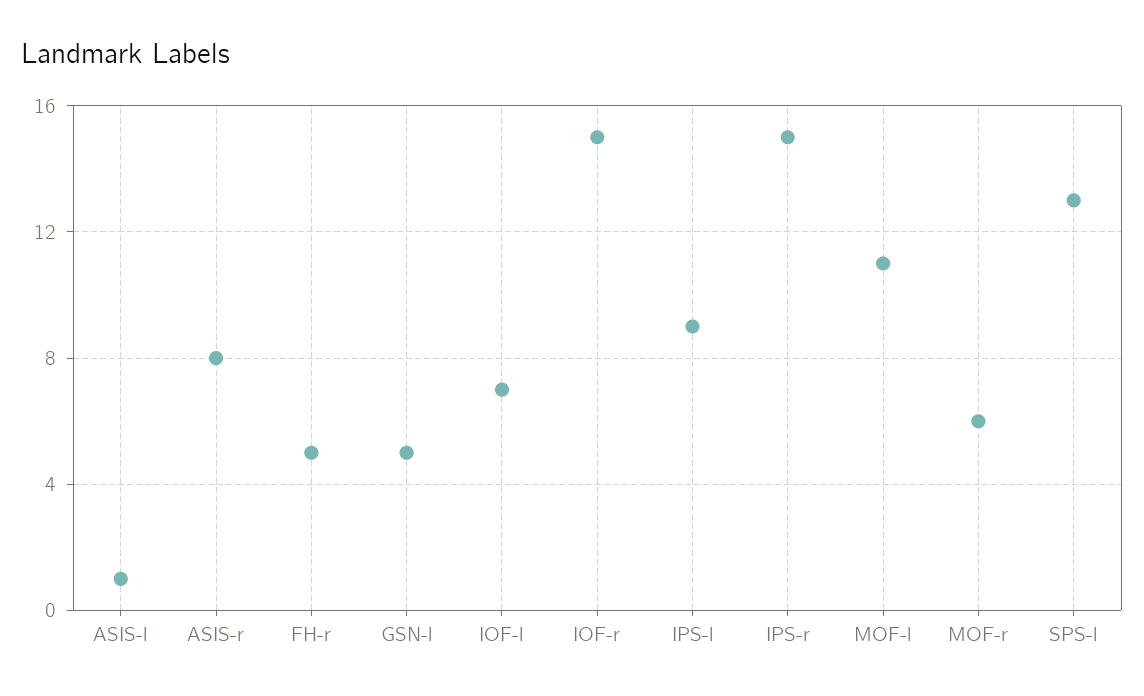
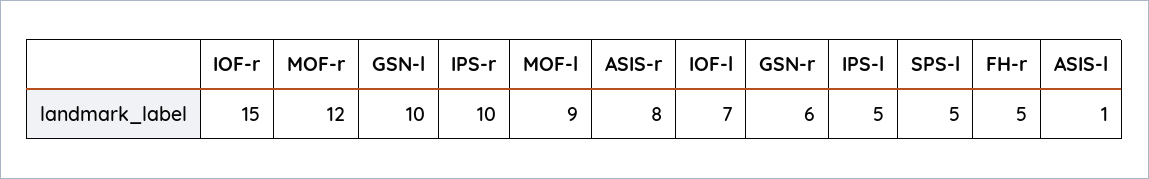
GSN-l: 5 -> 10
IPS-l: 9 -> 5
IPS-r: 15 -> 10
MOF-l: 11 -> 9
MOF-r: 6 -> 12
SPS-l: 13 -> 5
GSN-r: none -> 6

